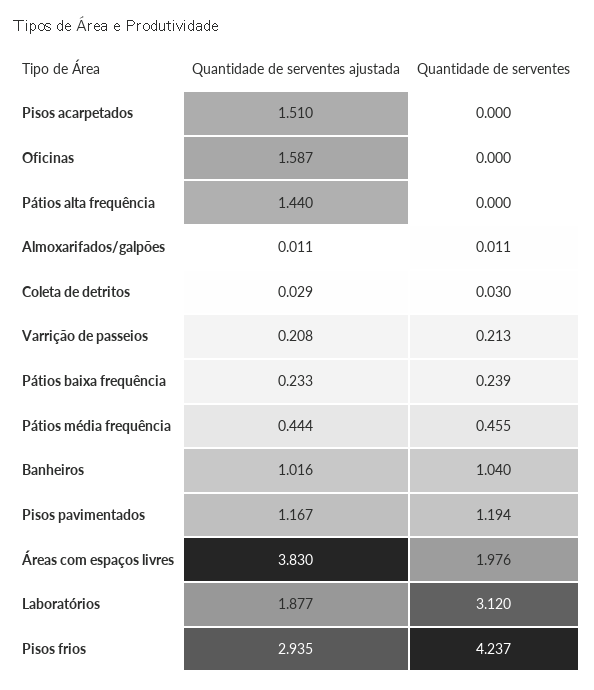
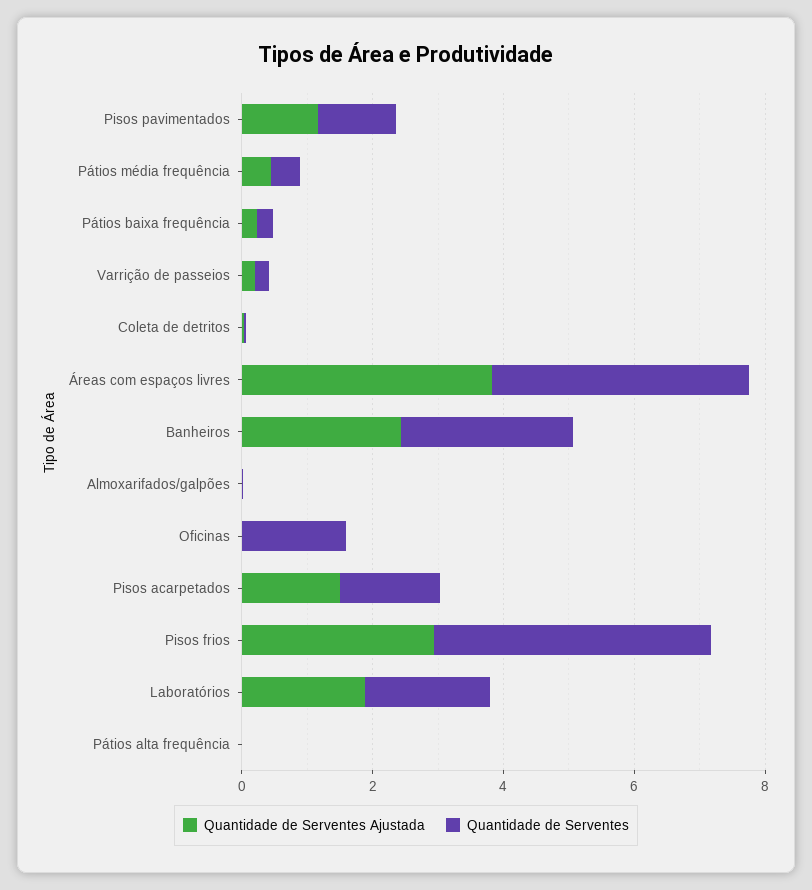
Quantidade de serventes, Pisos acarpetados: 0 -> 1.5
Quantidade de serventes ajustada, Oficinas: 1.587 -> 0
Quantidade de serventes, Oficinas: 0 -> 1.5
Quantidade de serventes ajustada, Pátios alta frequência: 1.44 -> 0
Quantidade de serventes ajustada, Banheiros: 1.016 -> 2.5
Quantidade de serventes, Banheiros: 1.04 -> 2.5
Quantidade de serventes, Áreas com espaços livres: 1.976 -> 4
Quantidade de serventes, Laboratórios: 3.12 -> 2

